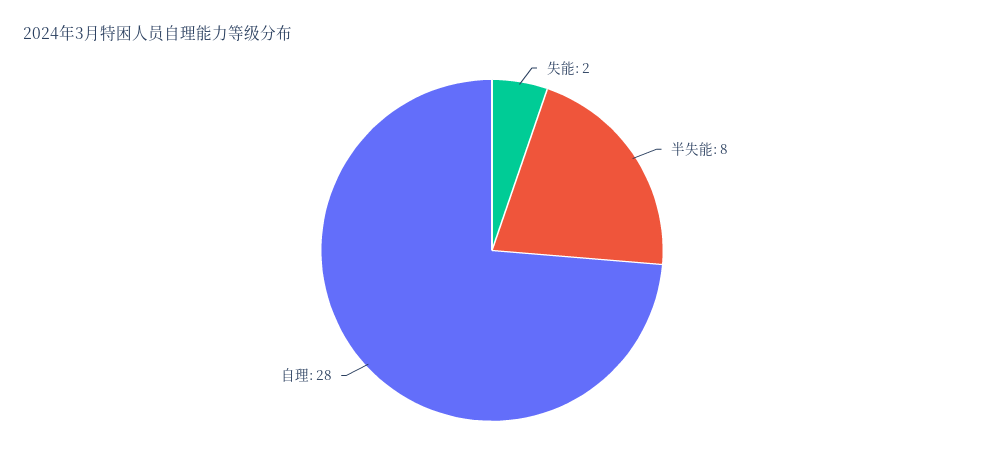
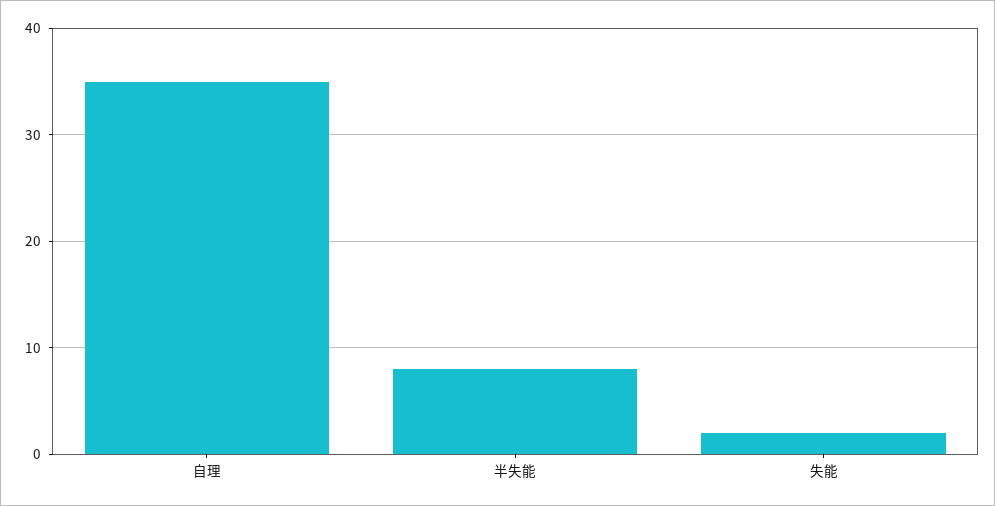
自理: 28 -> 35

